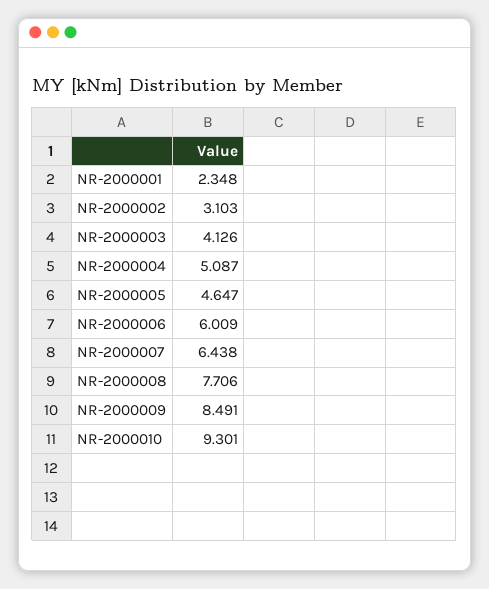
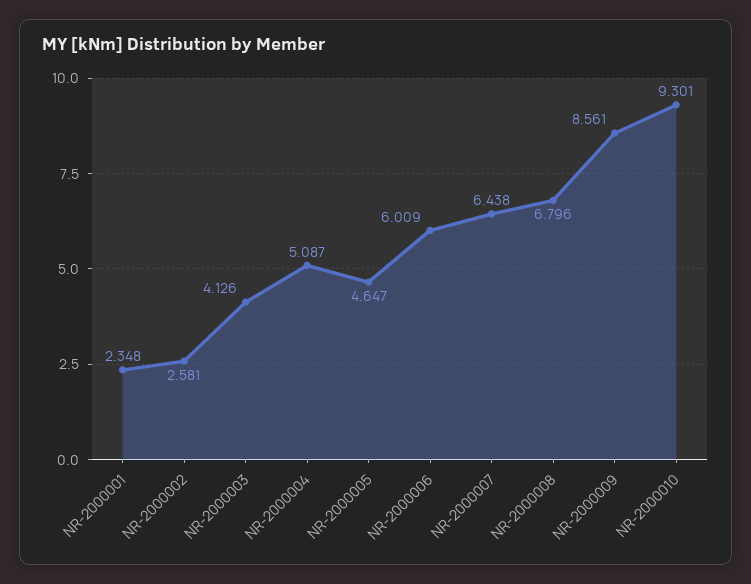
NR-2000002: 3.103 -> 2.581
NR-2000008: 7.706 -> 6.796
NR-2000009: 8.491 -> 8.561

